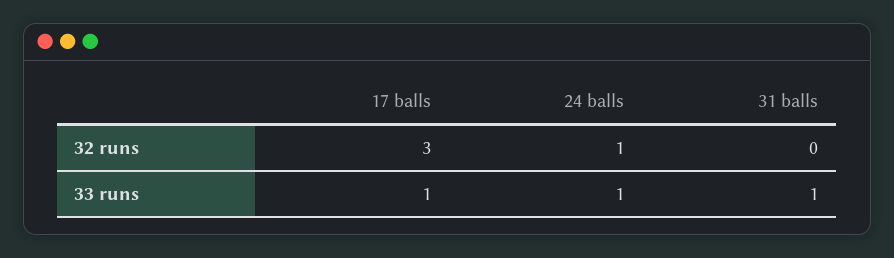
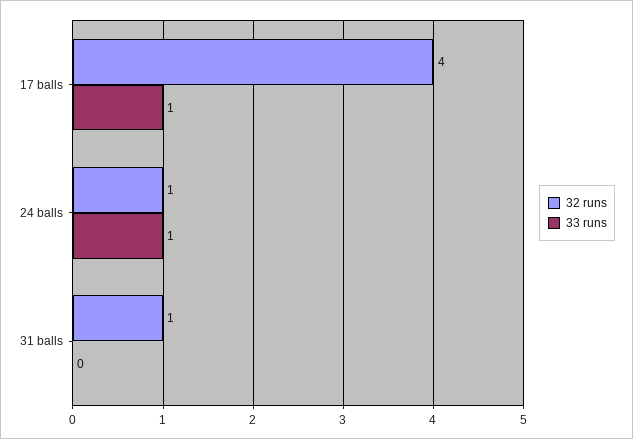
32 runs, 17 balls: 3 -> 4
32 runs, 31 balls: 0 -> 1
33 runs, 31 balls: 1 -> 0

